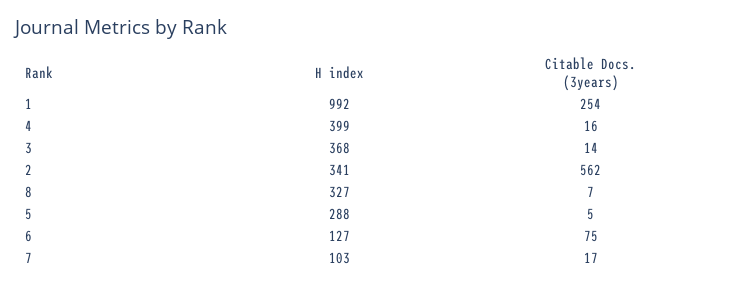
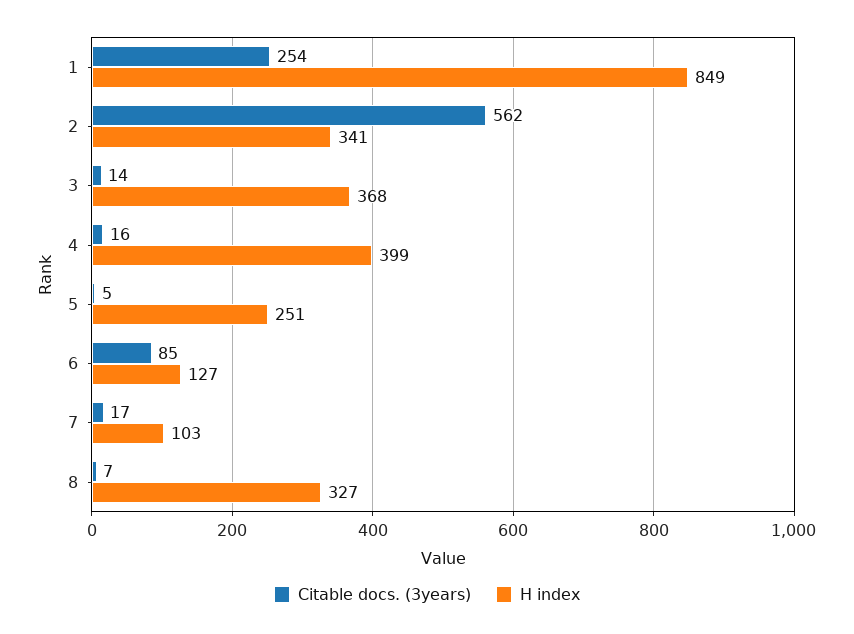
H index, 1: 992 -> 849
H index, 5: 288 -> 251
Citable Docs. (3years), 6: 75 -> 85

